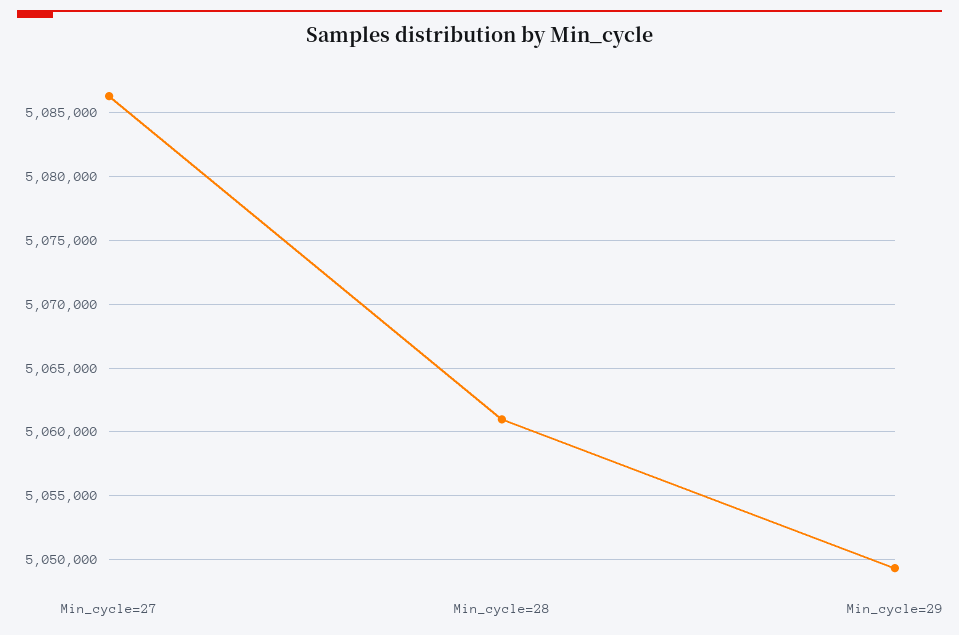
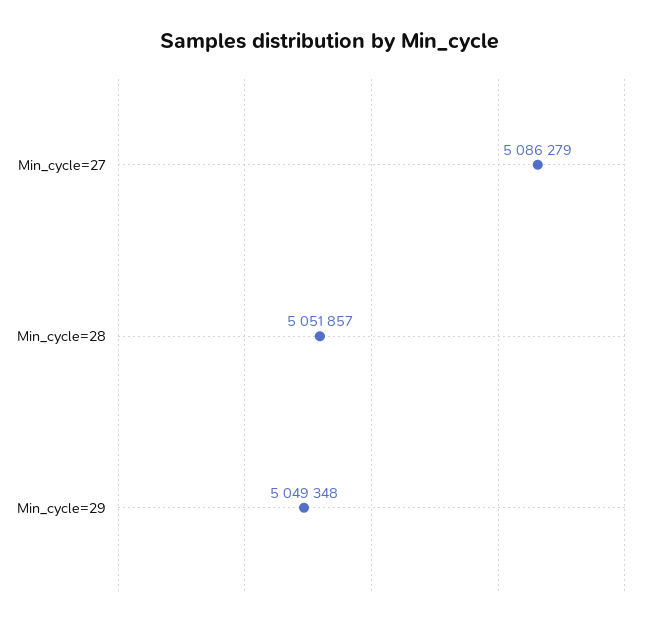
Min_cycle=28: 5061000 -> 5051857

